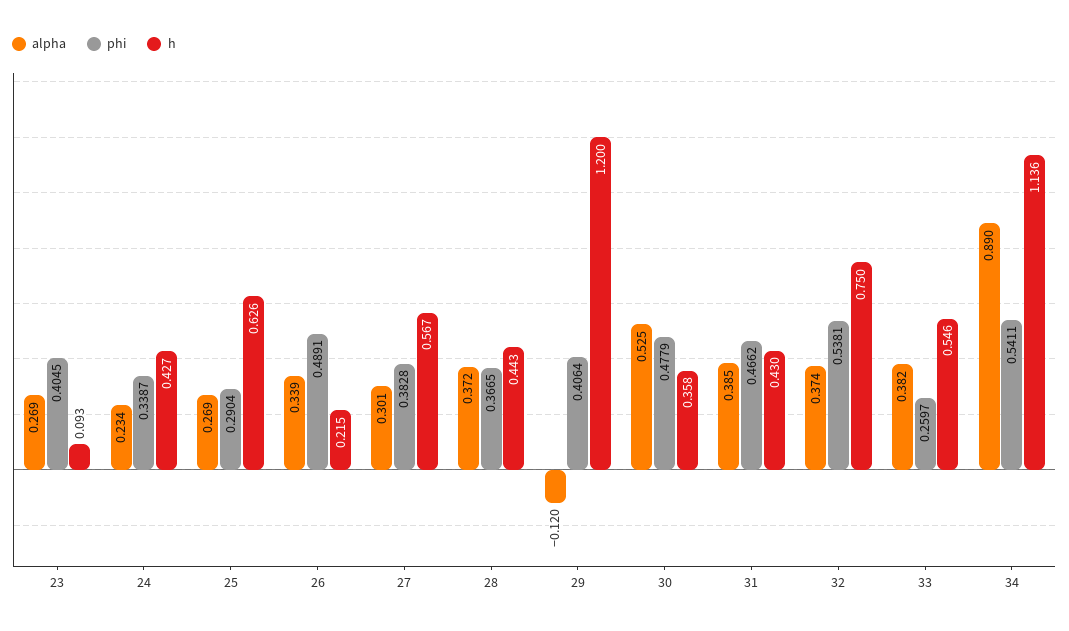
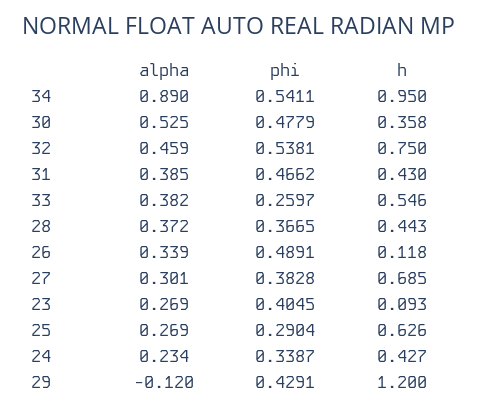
h, 26: 0.215 -> 0.118
h, 27: 0.567 -> 0.685
phi, 29: 0.4064 -> 0.4291
alpha, 32: 0.374 -> 0.459
h, 34: 1.136 -> 0.95

